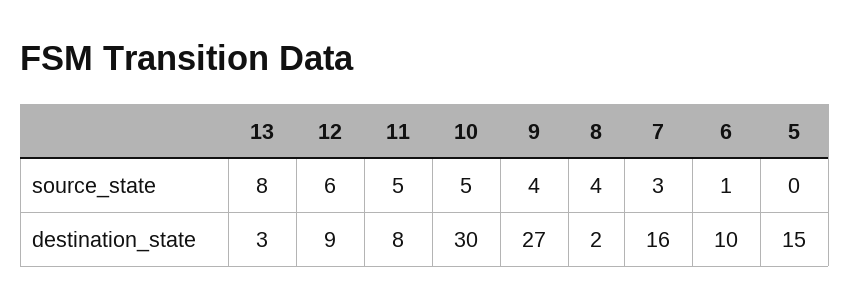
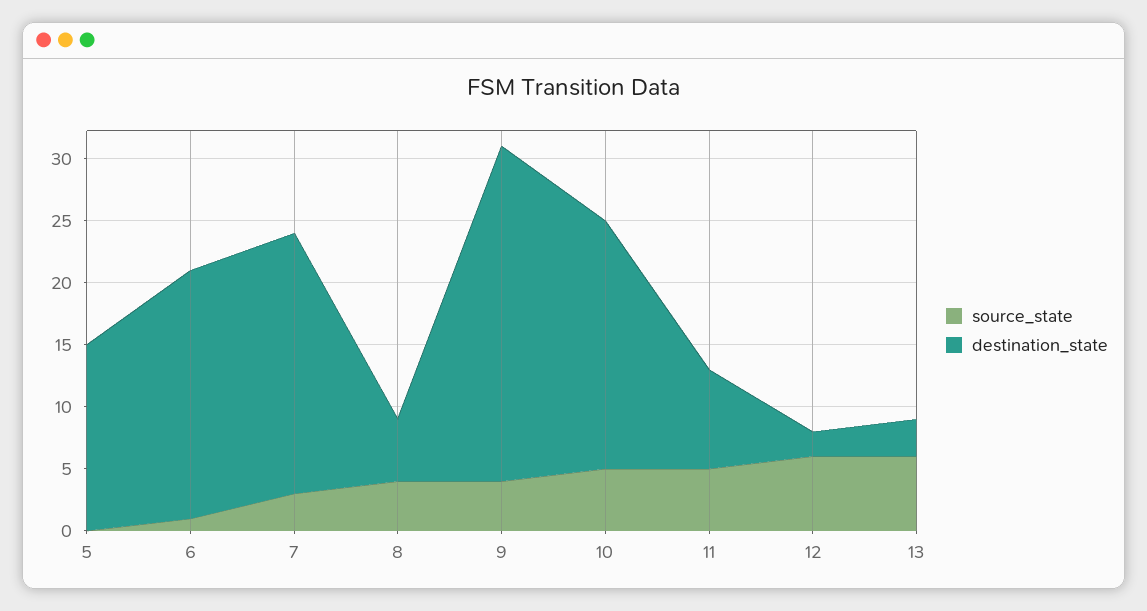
source_state, 13: 8 -> 6
destination_state, 12: 9 -> 2
destination_state, 10: 30 -> 20
destination_state, 8: 2 -> 5
destination_state, 7: 16 -> 21
destination_state, 6: 10 -> 20

